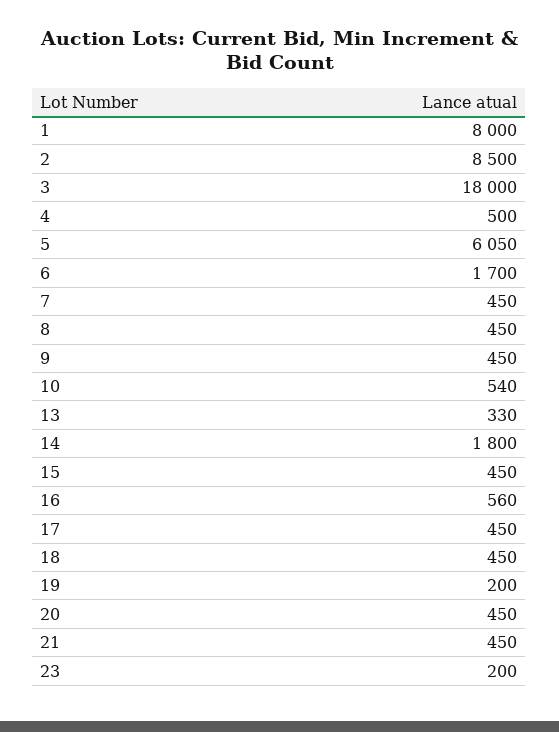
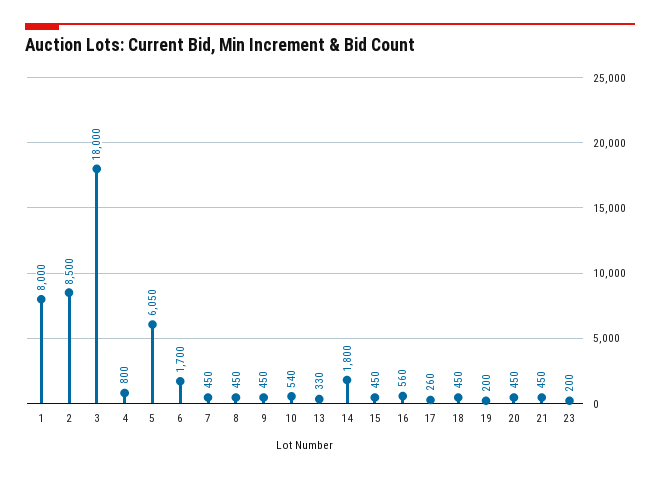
4: 500 -> 800
17: 450 -> 260

